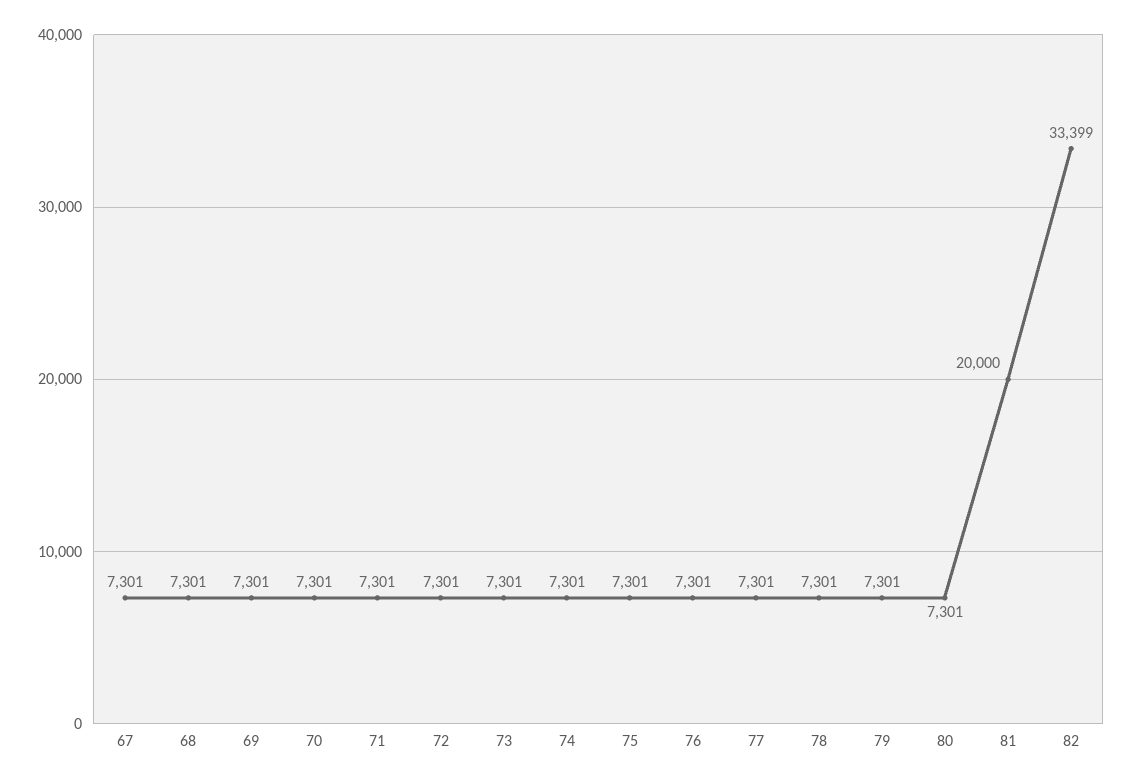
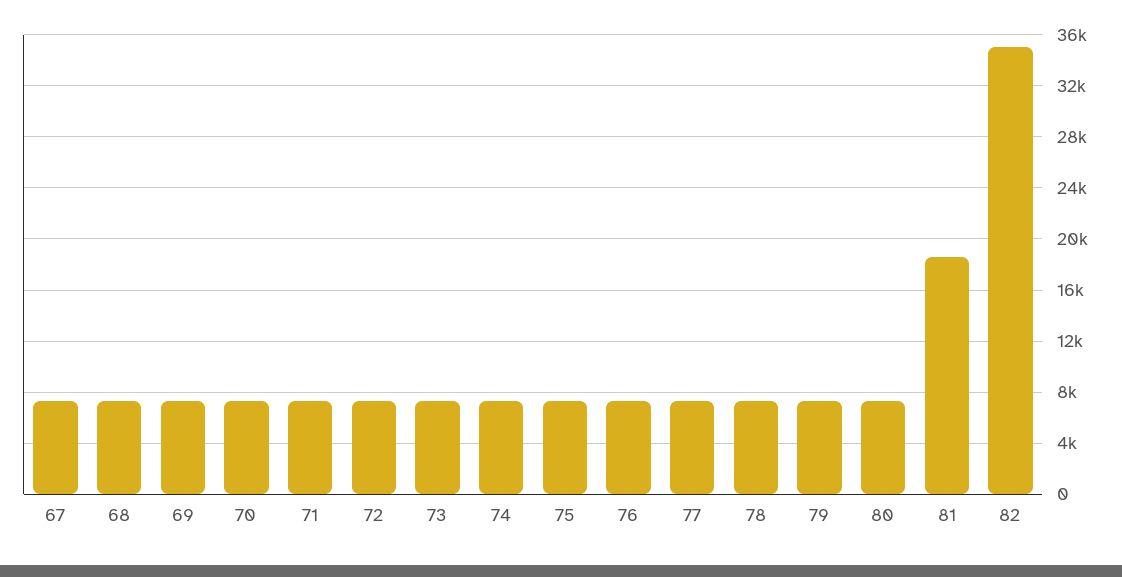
81: 20000 -> 18500
82: 33399 -> 35000

